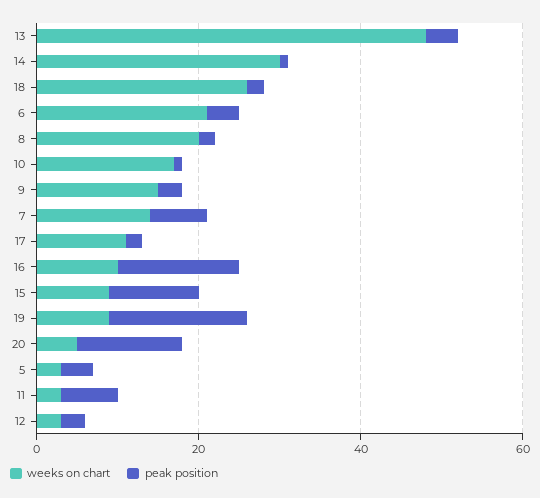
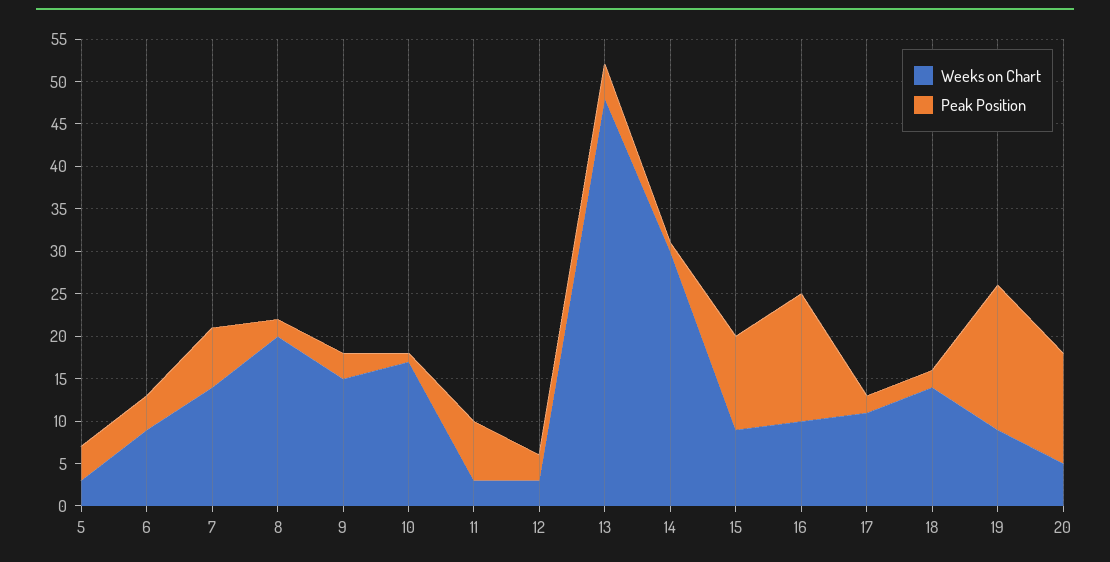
weeks on chart, 18: 25 -> 14
weeks on chart, 6: 20 -> 9

